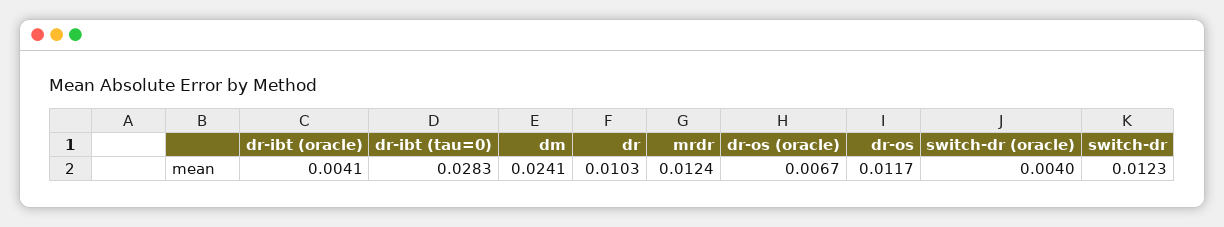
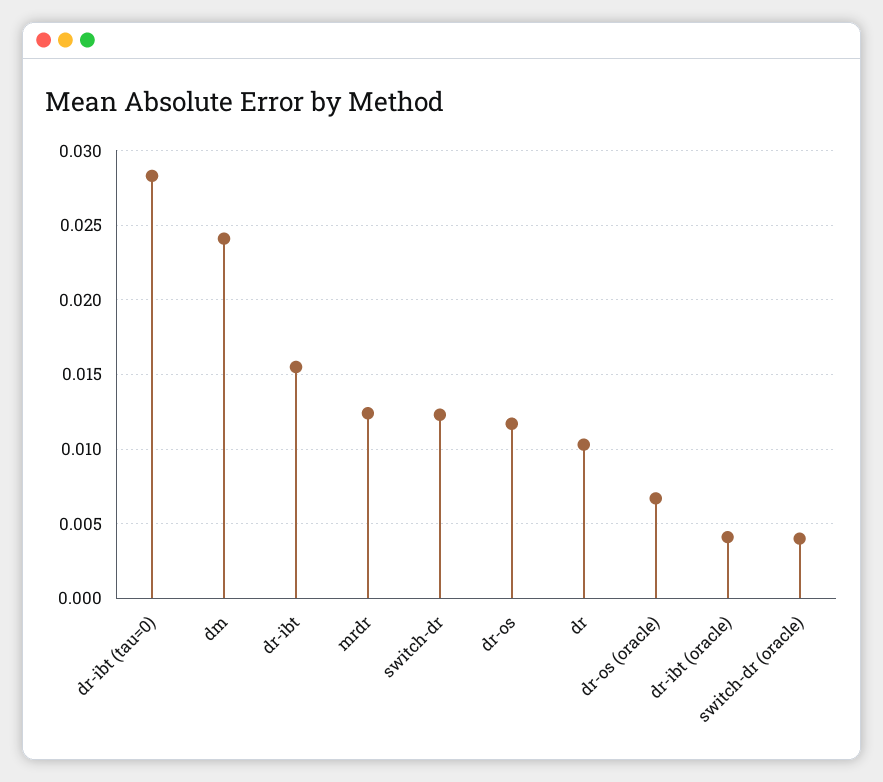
dr-ibt: none -> 0.0155

